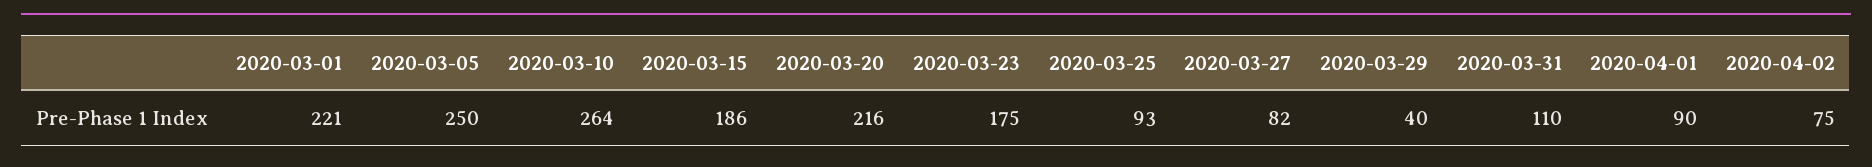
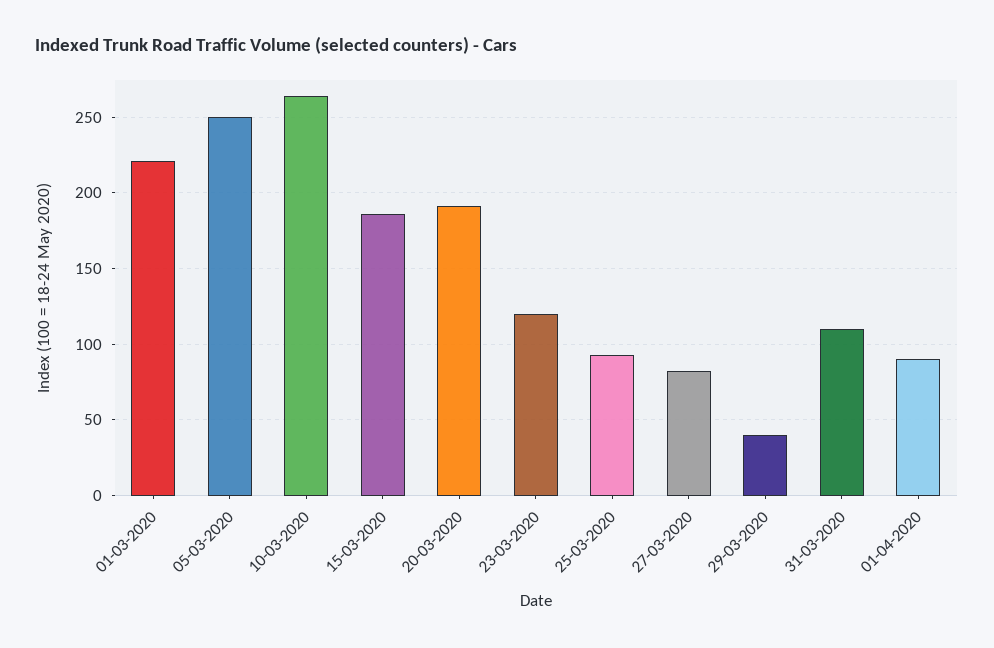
2020-03-20: 216 -> 190
2020-03-23: 175 -> 120
2020-04-02: 75 -> none

